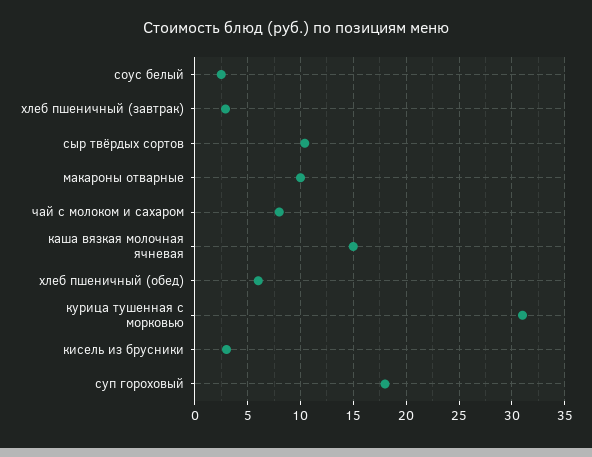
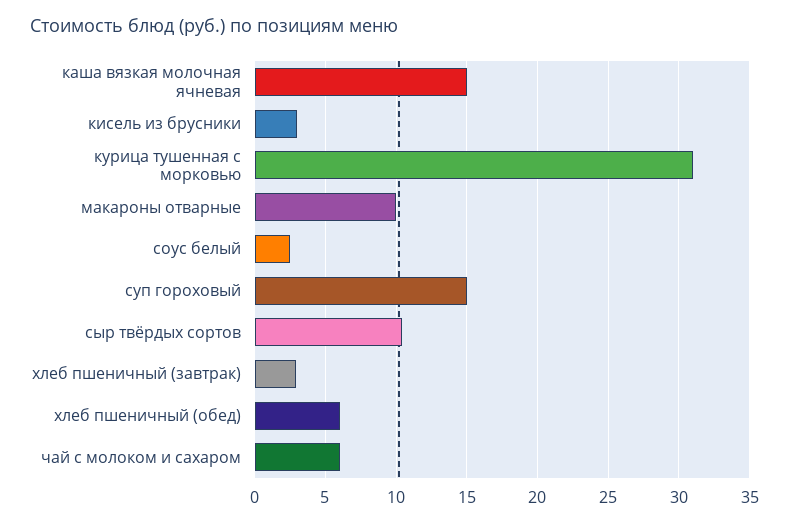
чай с молоком и сахаром: 8 -> 6
суп гороховый: 18 -> 15

